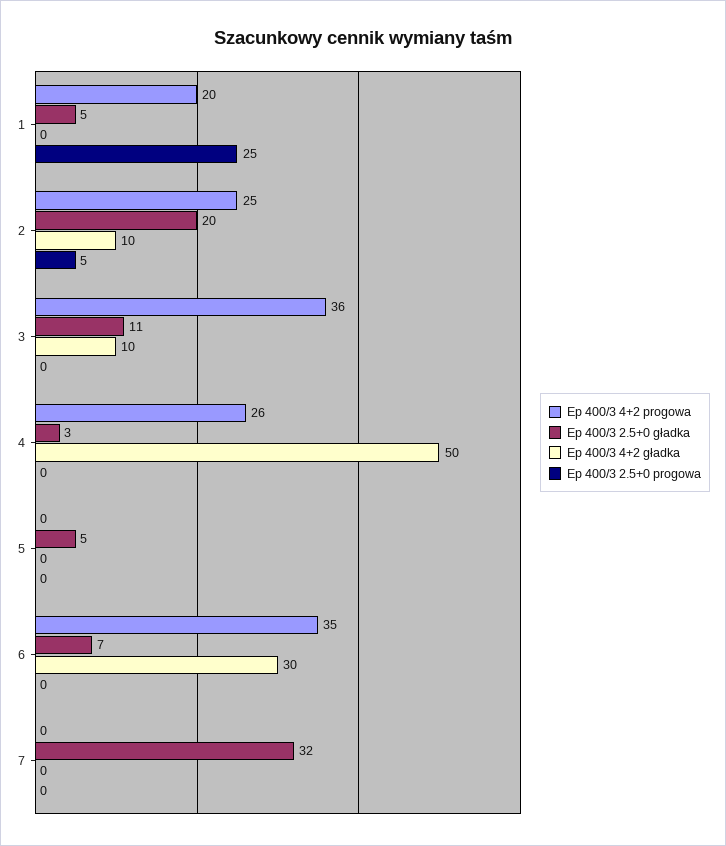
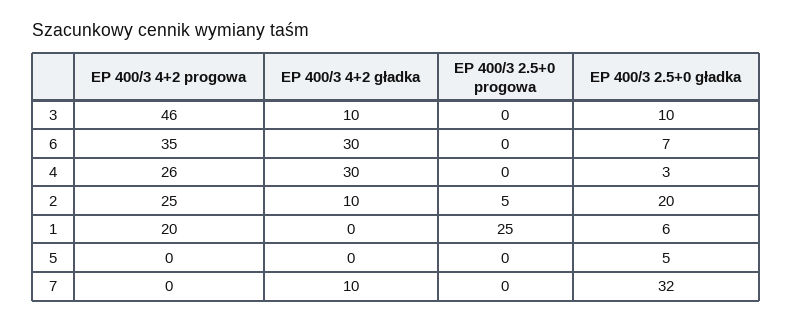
Ep 400/3 2.5+0 gładka, 1: 5 -> 6
Ep 400/3 4+2 progowa, 3: 36 -> 46
Ep 400/3 2.5+0 gładka, 3: 11 -> 10
Ep 400/3 4+2 gładka, 4: 50 -> 30
Ep 400/3 4+2 gładka, 7: 0 -> 10

